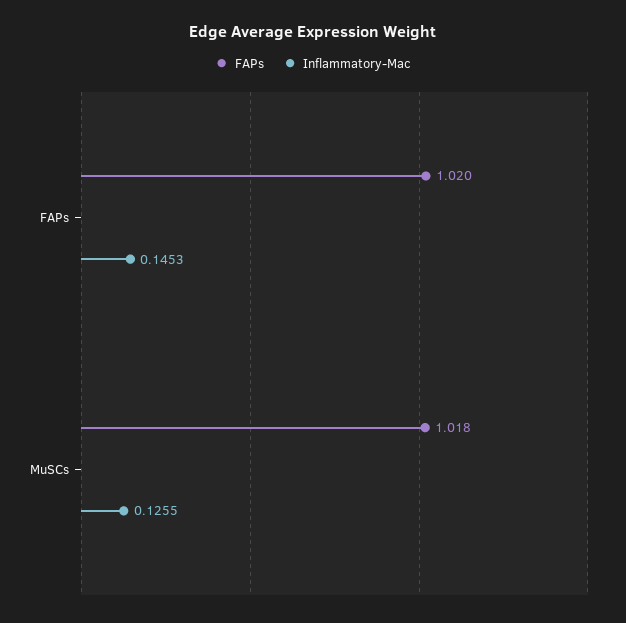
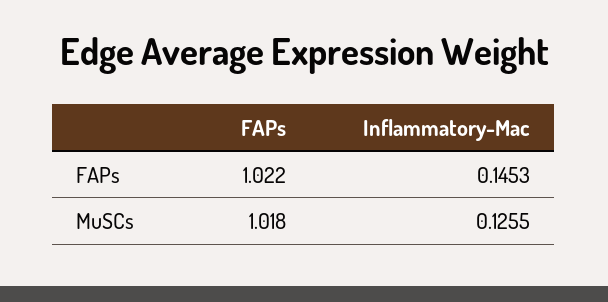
FAPs, FAPs: 1.02 -> 1.022

